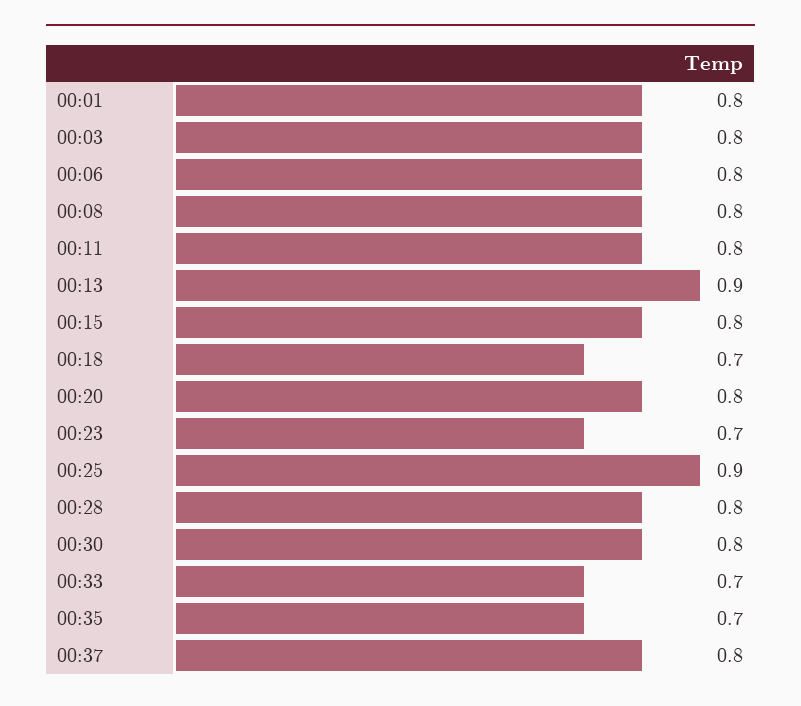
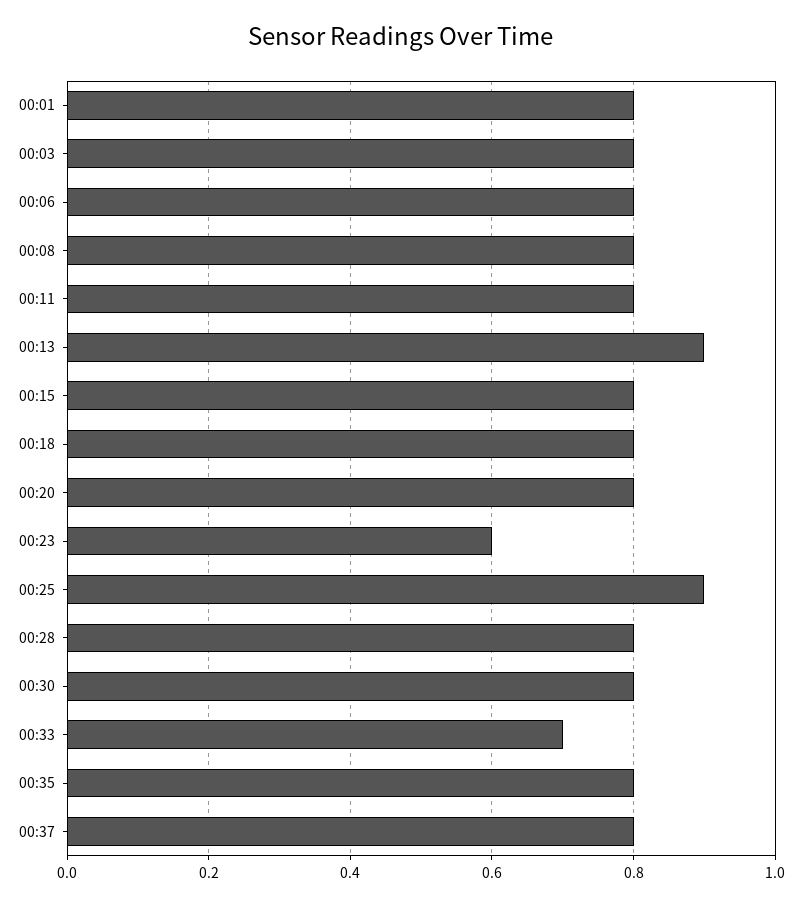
00:18: 0.7 -> 0.8
00:23: 0.7 -> 0.6
00:35: 0.7 -> 0.8

